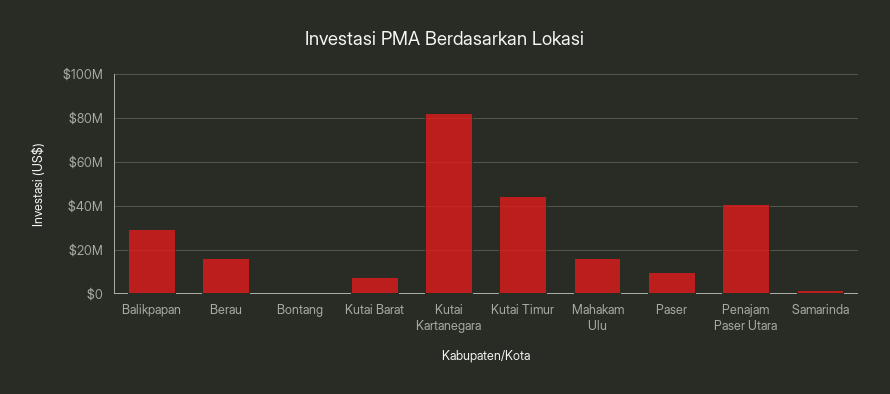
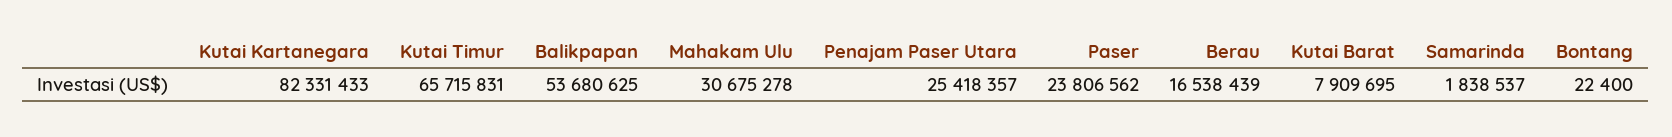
Balikpapan: 30000000 -> 53680625
Kutai Timur: 45000000 -> 65715831
Mahakam Ulu: 15000000 -> 30675278
Paser: 10000000 -> 23806562
Penajam Paser Utara: 40000000 -> 25418357

